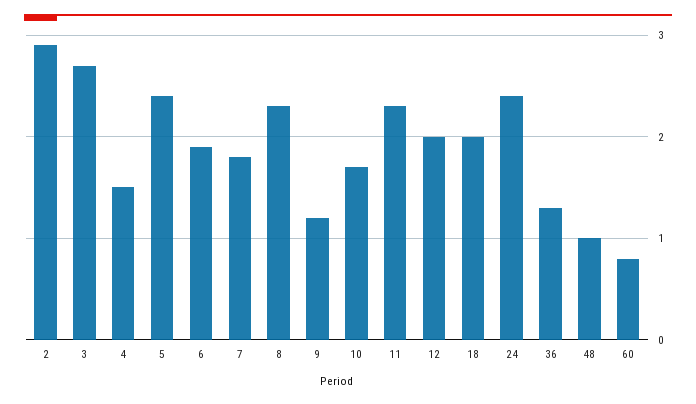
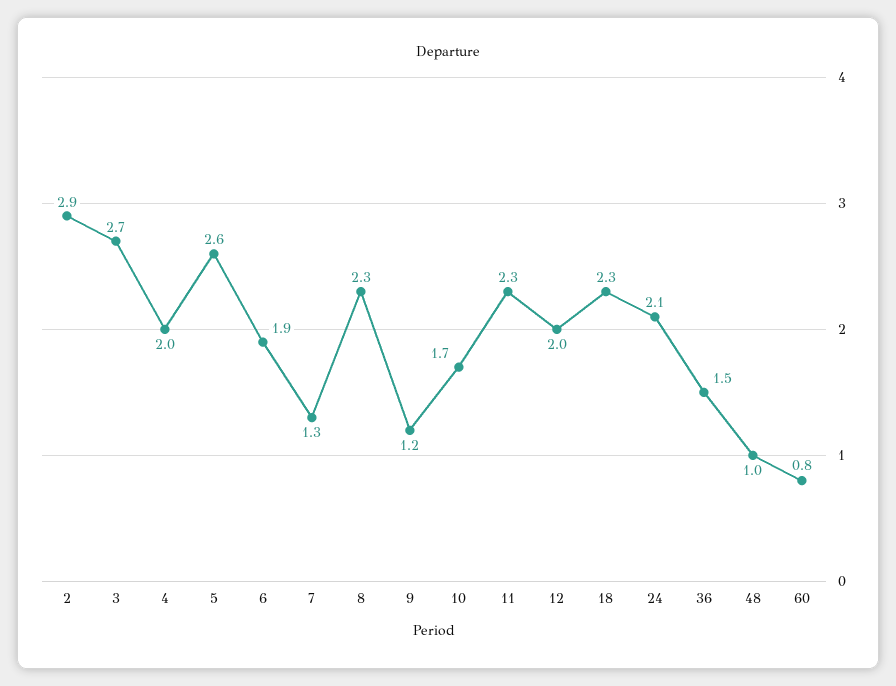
4: 1.5 -> 2
5: 2.4 -> 2.6
7: 1.8 -> 1.3
18: 2 -> 2.3
24: 2.4 -> 2.1
36: 1.3 -> 1.5

